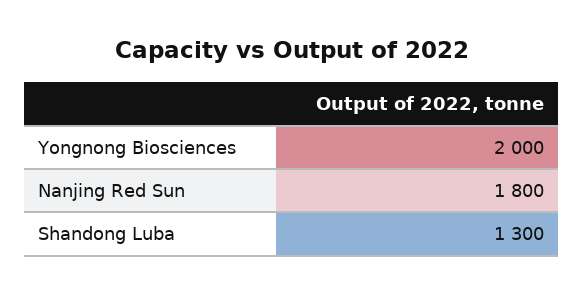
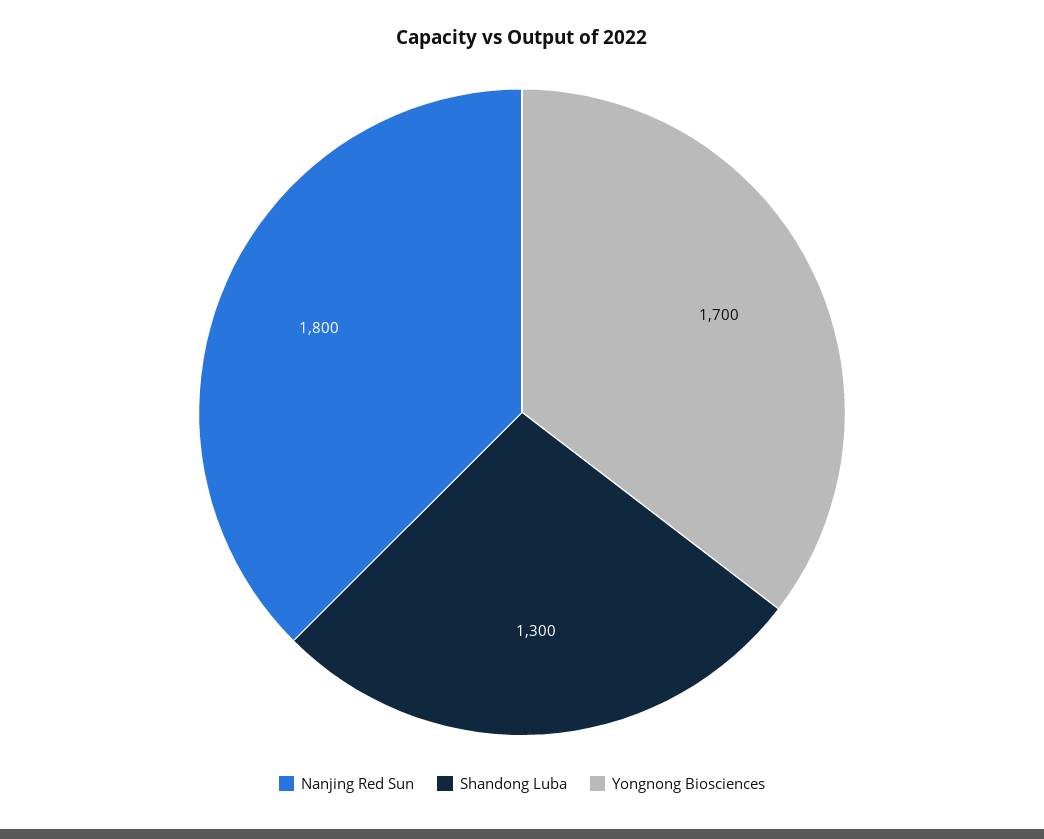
Yongnong Biosciences: 2000 -> 1700

